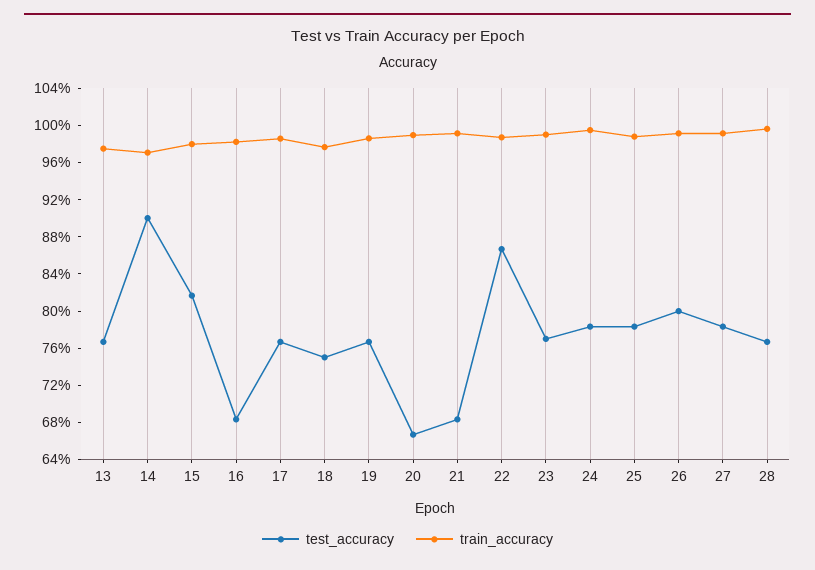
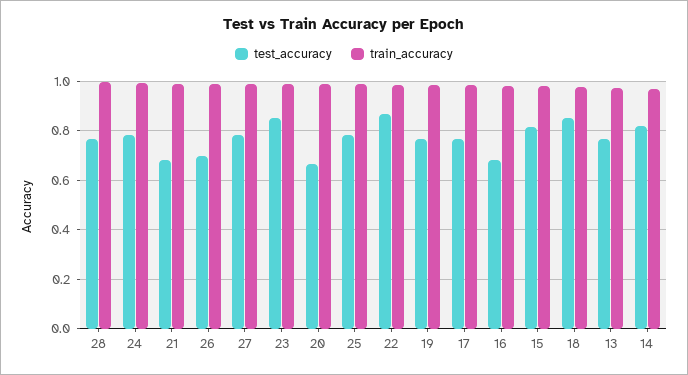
test_accuracy, 14: 0.9 -> 0.825
test_accuracy, 18: 0.75 -> 0.85
test_accuracy, 23: 0.77 -> 0.85
test_accuracy, 26: 0.8 -> 0.7

